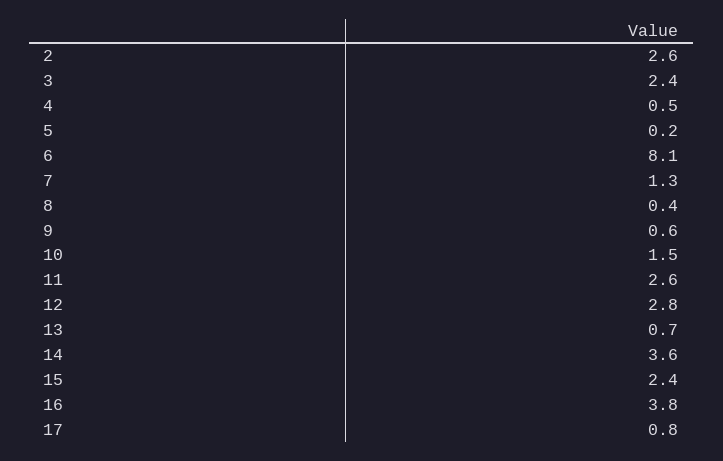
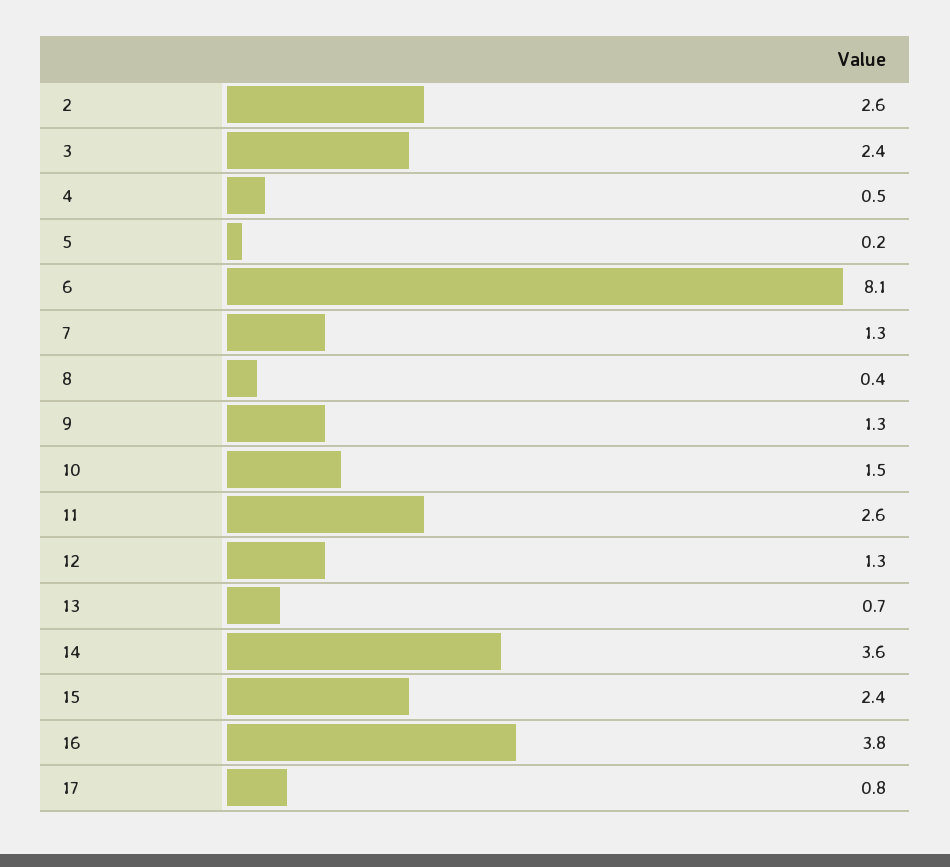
9: 0.6 -> 1.3
12: 2.8 -> 1.3

